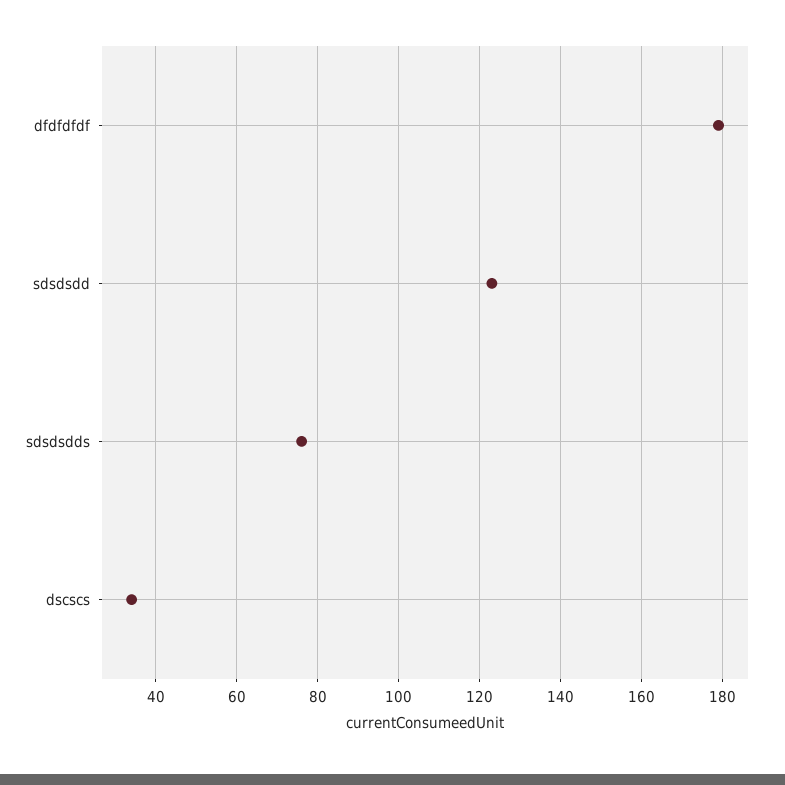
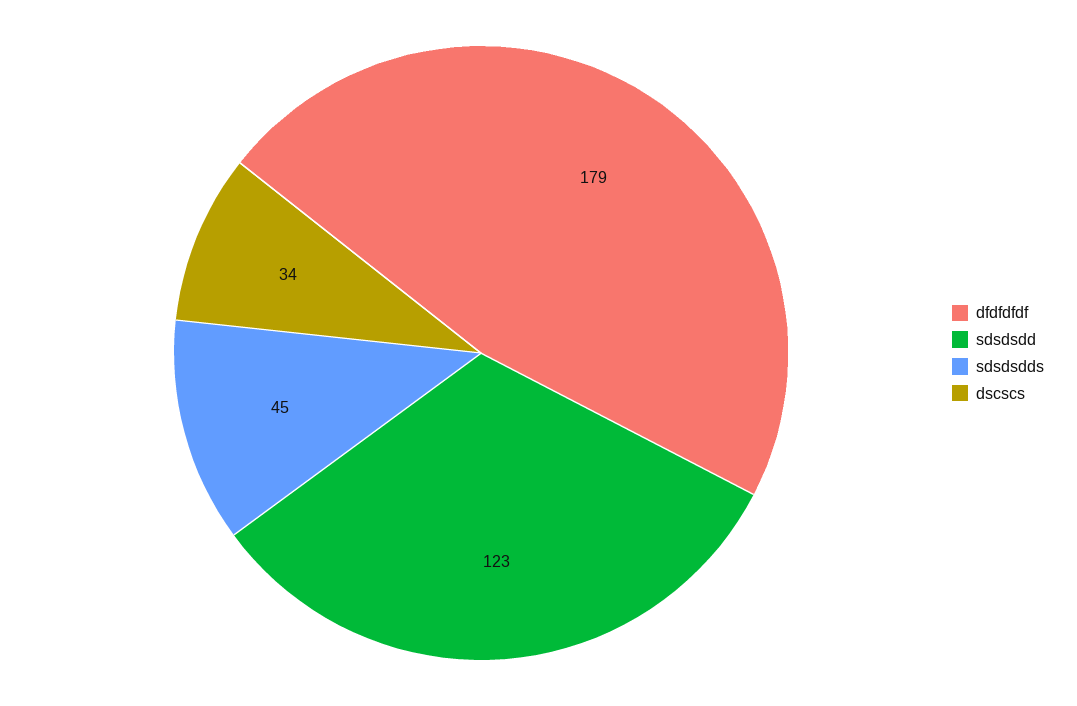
sdsdsdds: 75 -> 45

